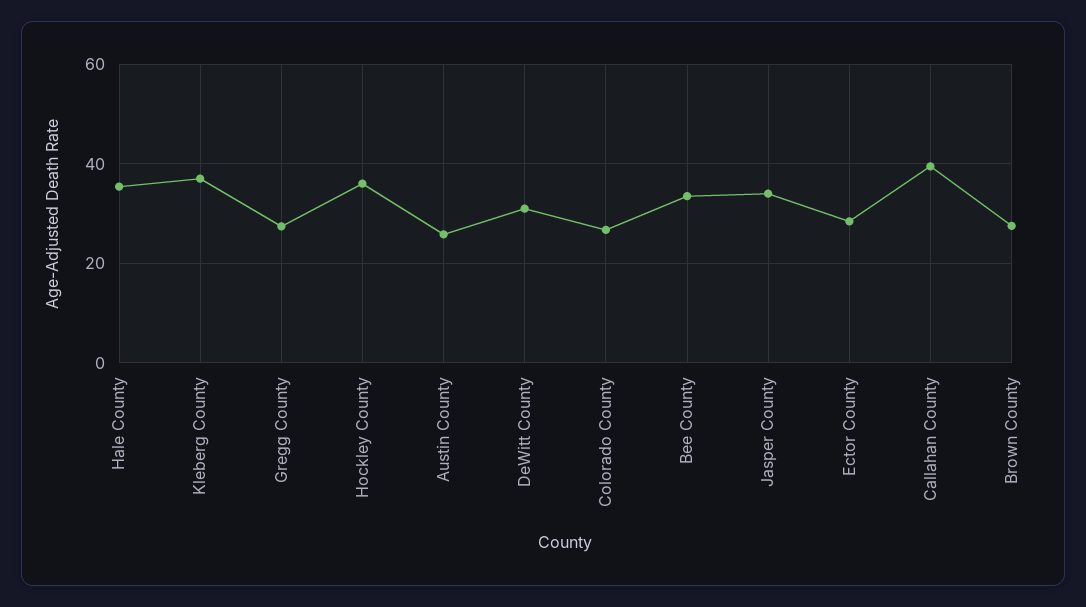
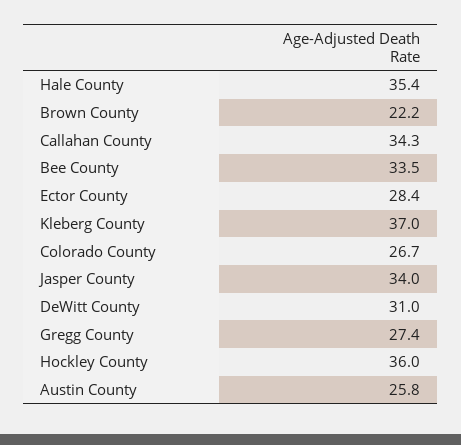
Callahan County: 40 -> 34.3
Brown County: 28 -> 22.2

